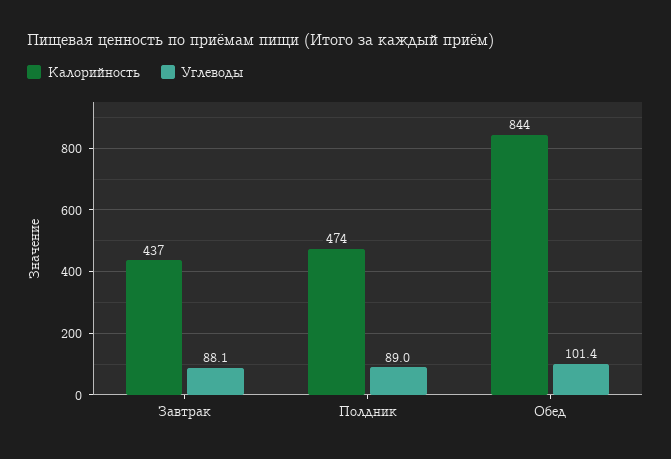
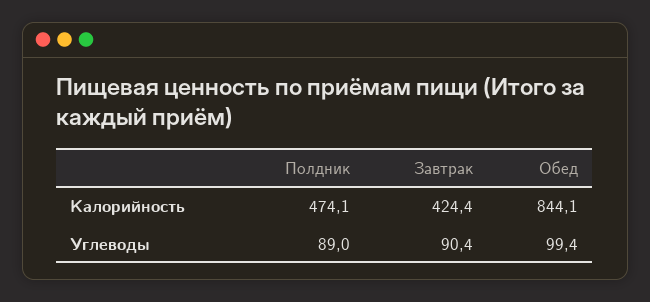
Калорийность, Завтрак: 437 -> 424.4
Углеводы, Завтрак: 88.1 -> 90.4
Углеводы, Обед: 101.4 -> 99.4

